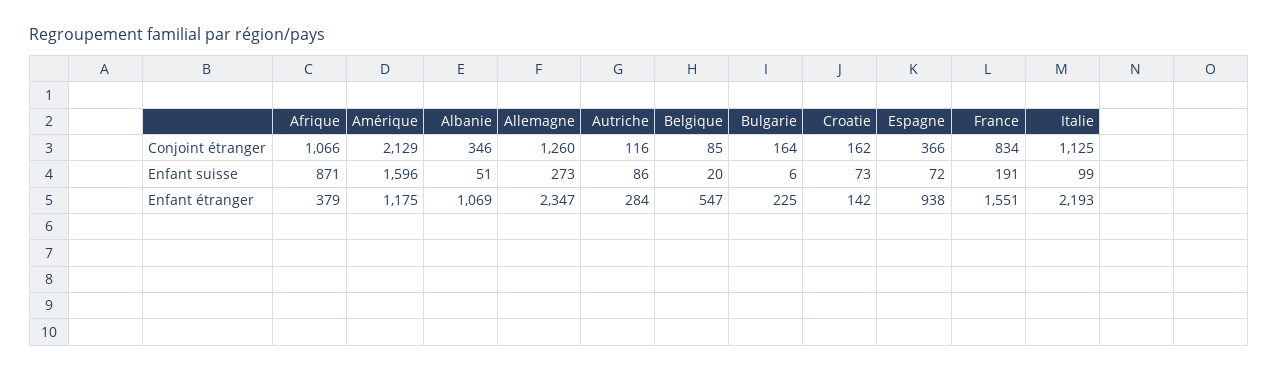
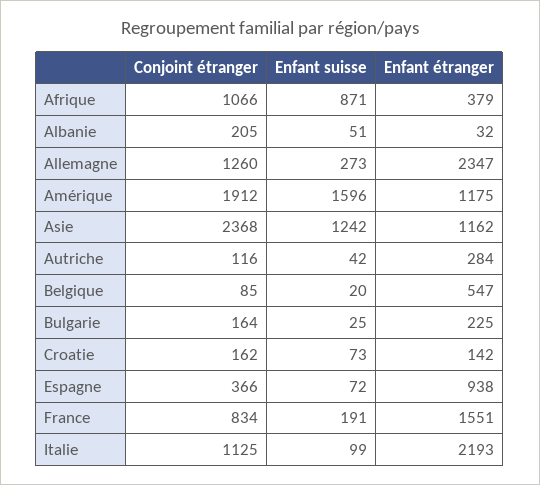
Amérique, Conjoint étranger: 2129 -> 1912
Albanie, Conjoint étranger: 346 -> 205
Autriche, Enfant suisse: 86 -> 42
Bulgarie, Enfant suisse: 6 -> 25
Albanie, Enfant étranger: 1069 -> 32
Asie, Conjoint étranger: none -> 2368
Asie, Enfant suisse: none -> 1242
Asie, Enfant étranger: none -> 1162

